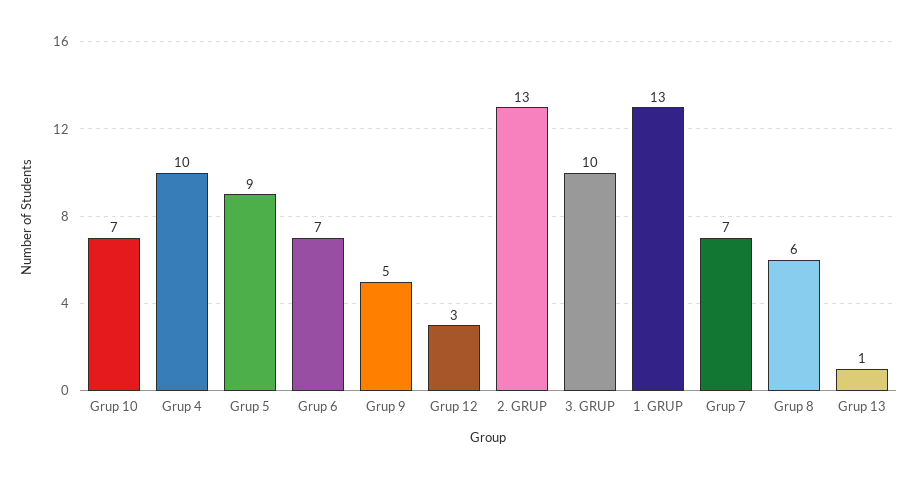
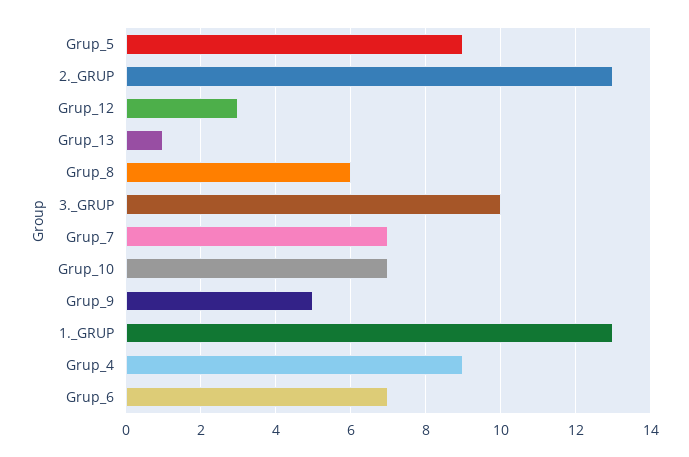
Grup 4: 10 -> 9

